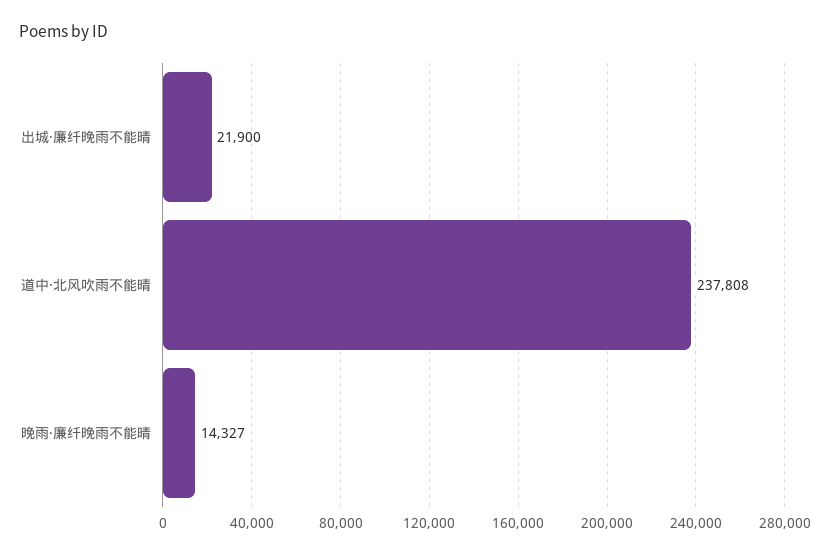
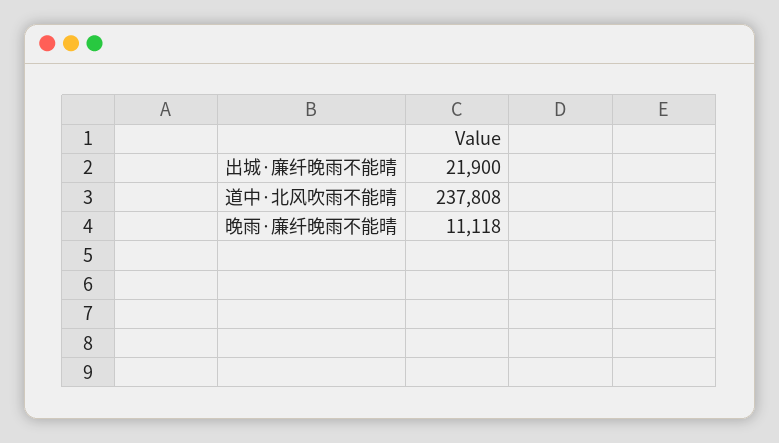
晚雨·廉纤晚雨不能晴: 14327 -> 11118

